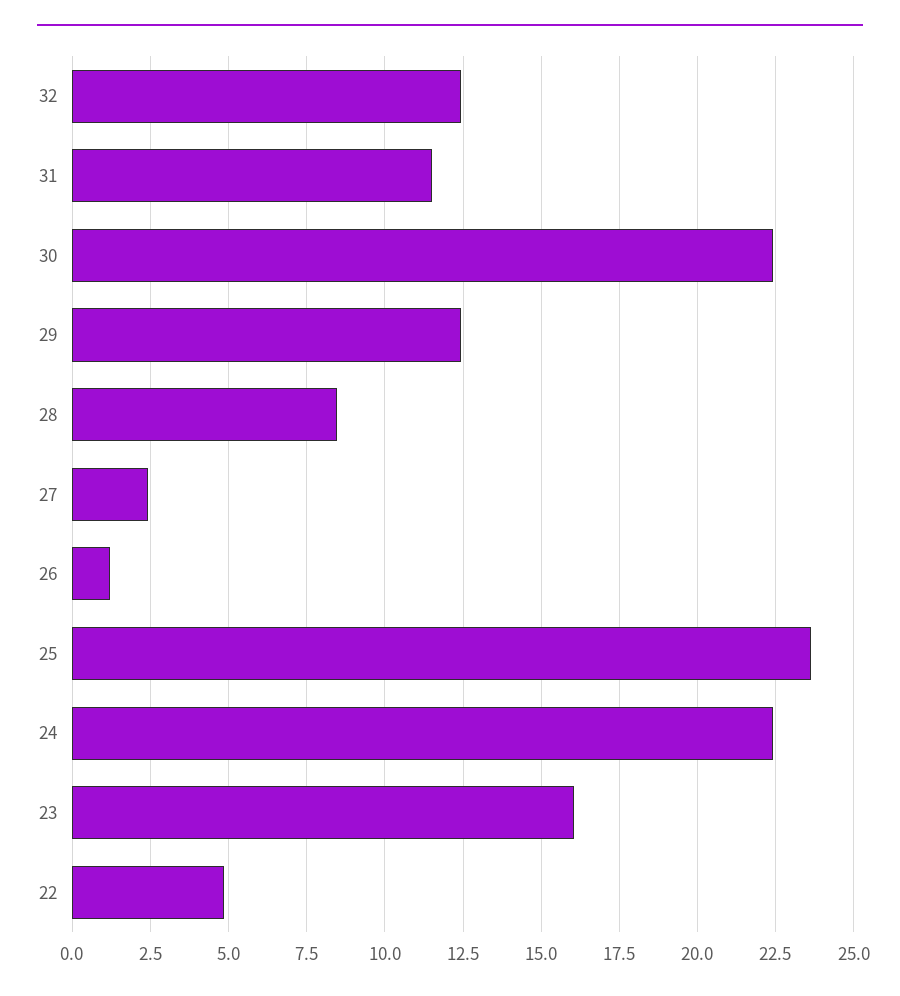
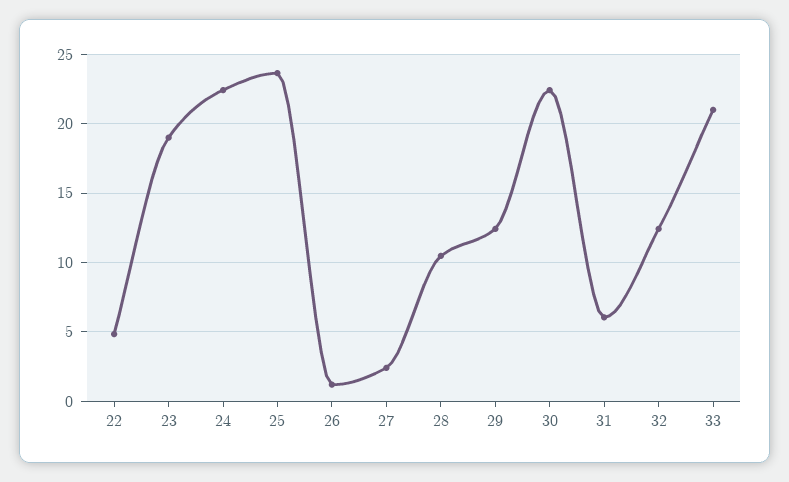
31: 11.5 -> 6
28: 8.5 -> 10.5
23: 16 -> 19
33: none -> 21

